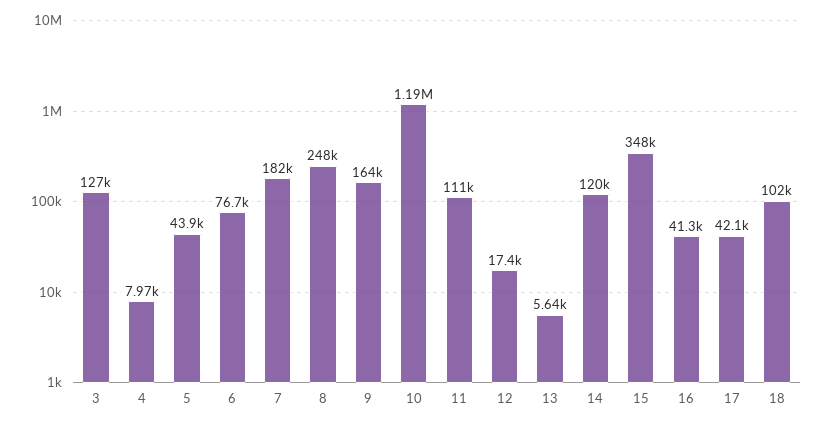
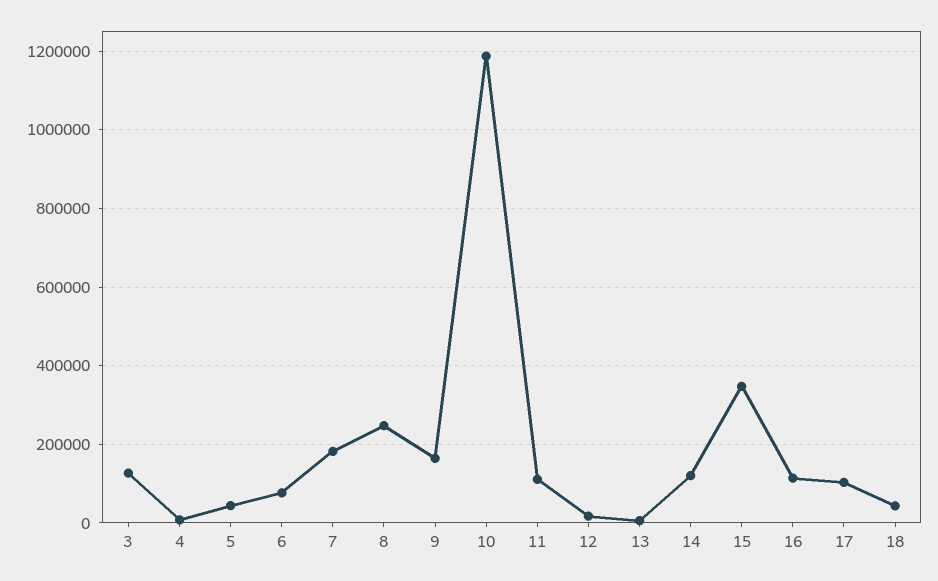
16: 41300 -> 120000
17: 42100 -> 100000
18: 102000 -> 40000

